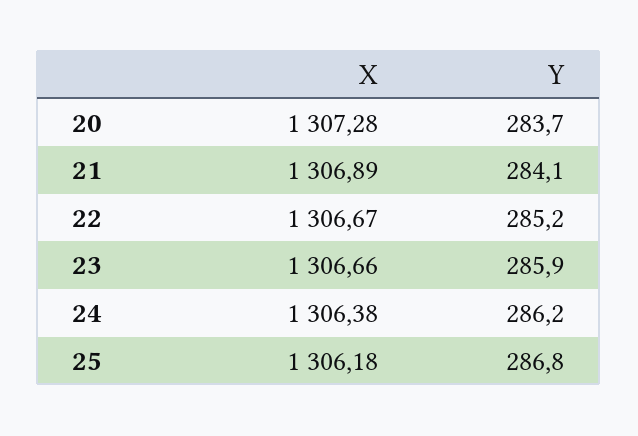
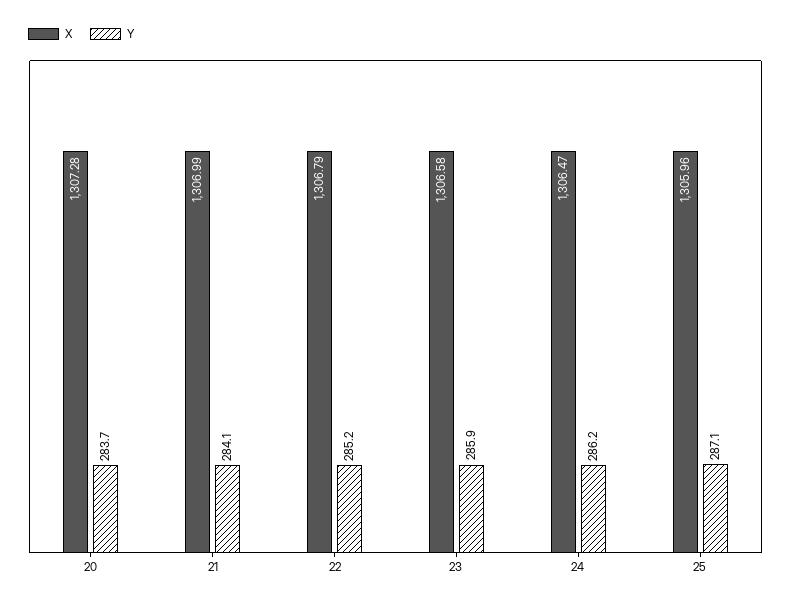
X, 21: 1306.89 -> 1306.99
X, 22: 1306.67 -> 1306.79
X, 23: 1306.66 -> 1306.58
X, 24: 1306.38 -> 1306.47
X, 25: 1306.18 -> 1305.96
Y, 25: 286.8 -> 287.1

